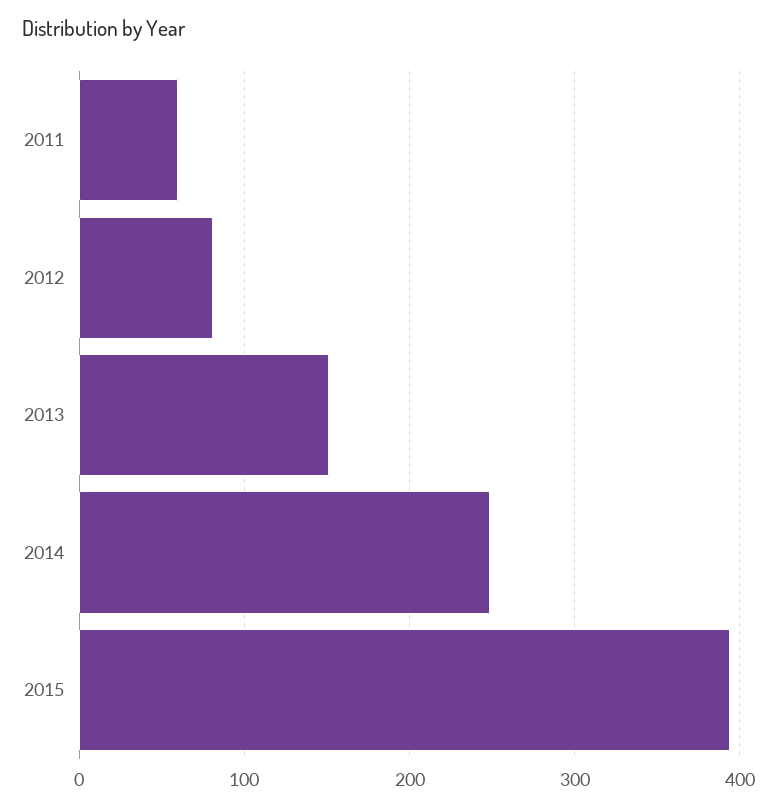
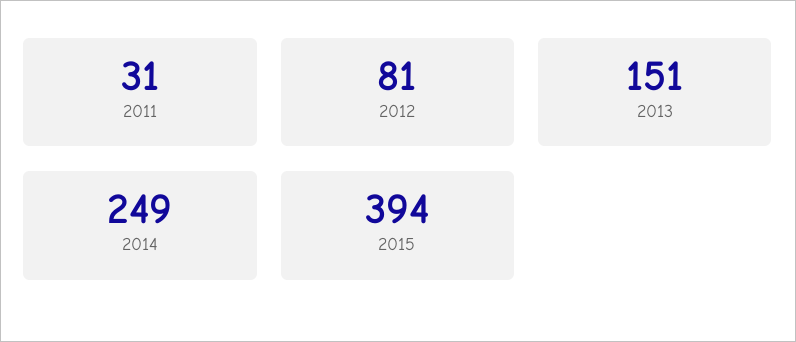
2011: 60 -> 31

